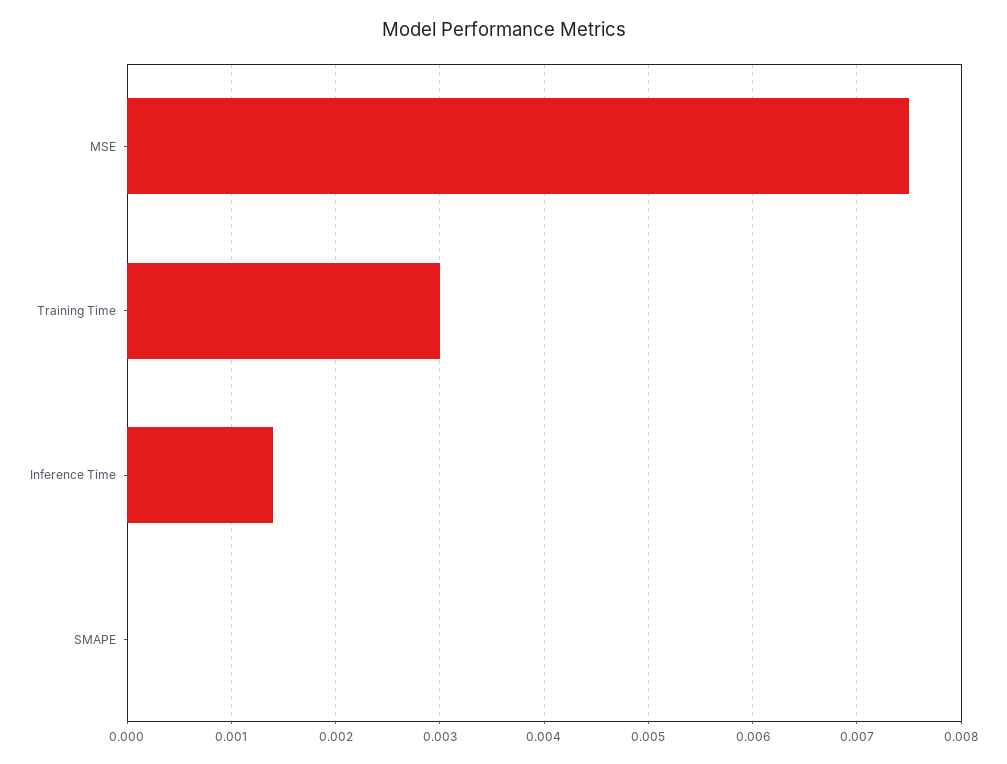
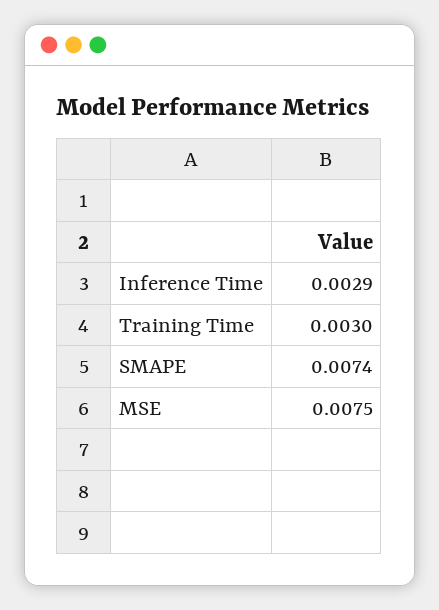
Inference Time: 0.0014 -> 0.0029
SMAPE: 0 -> 0.0074

